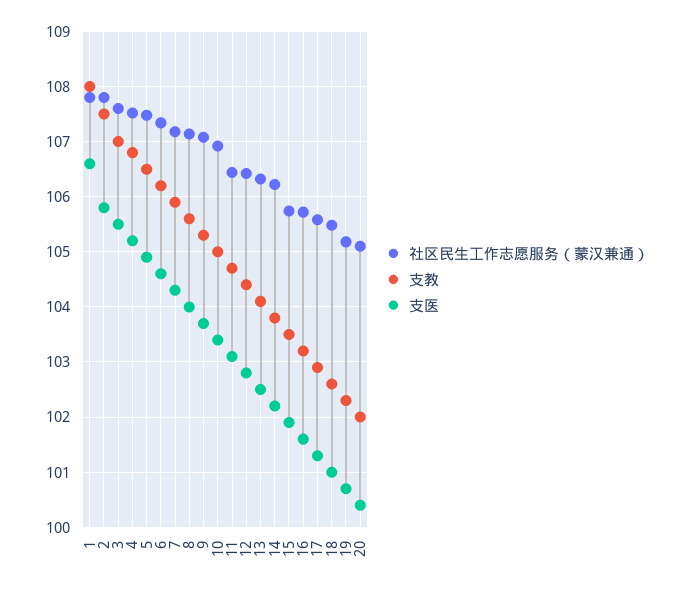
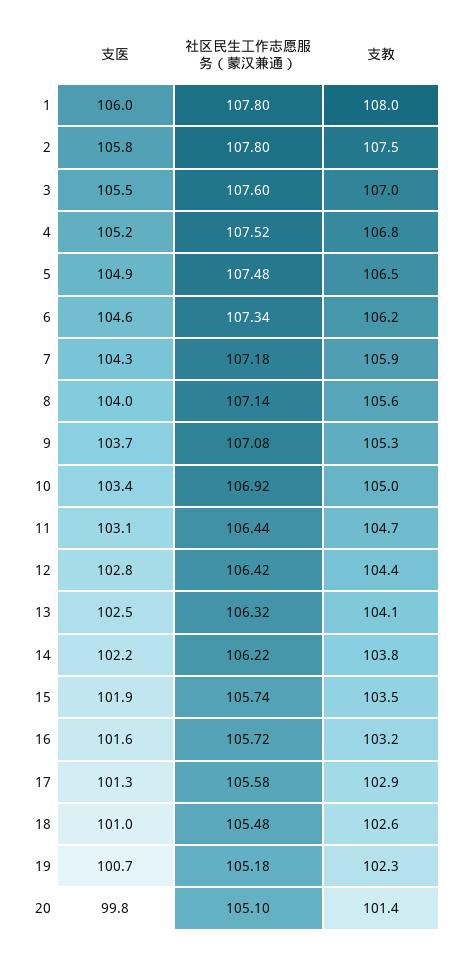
支医, 1: 106.6 -> 106
支教, 20: 102 -> 101.4
支医, 20: 100.4 -> 99.8

